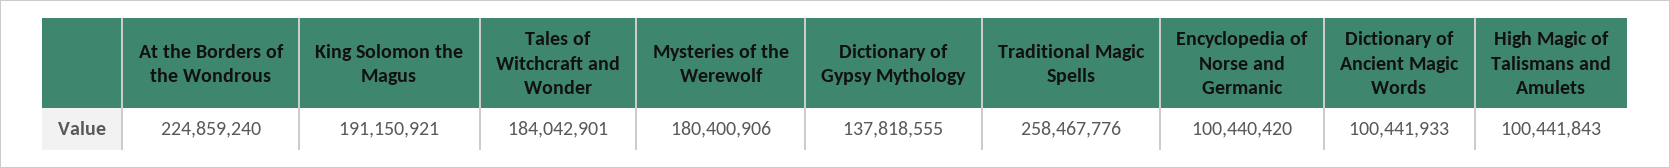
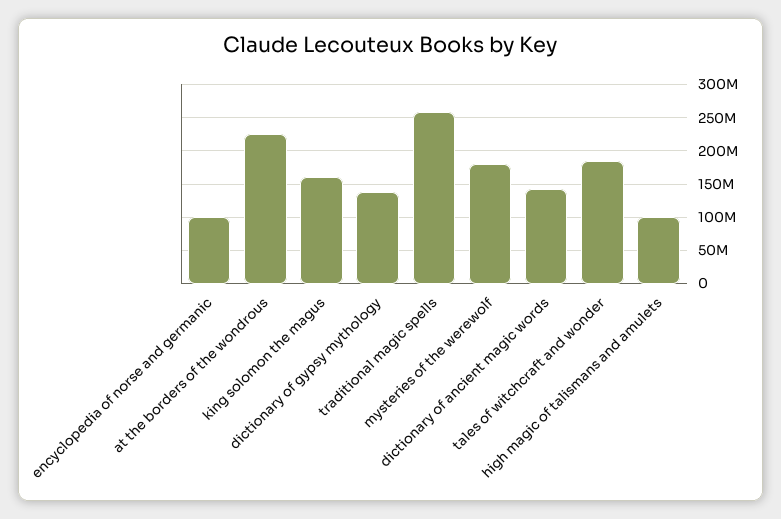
King Solomon the Magus: 191150921 -> 160000000
Dictionary of Ancient Magic Words: 100441933 -> 140000000

